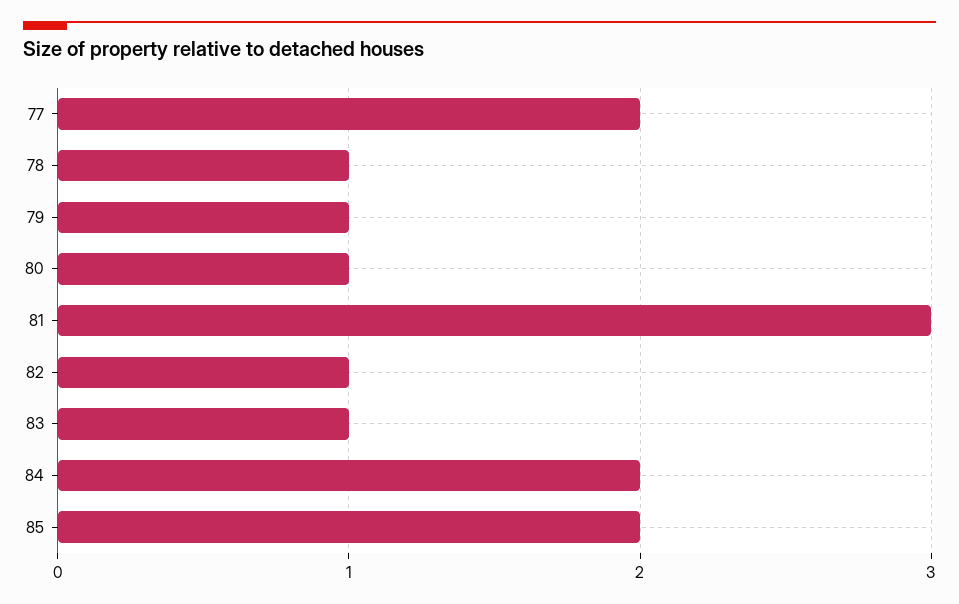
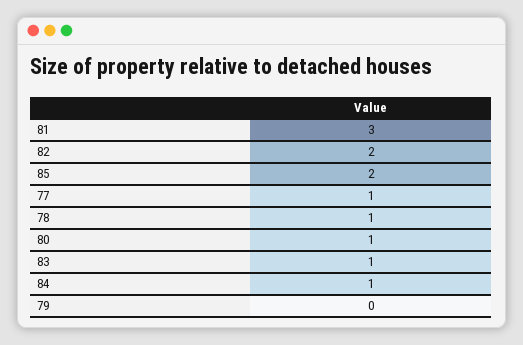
77: 2 -> 1
79: 1 -> 0
82: 1 -> 2
84: 2 -> 1

